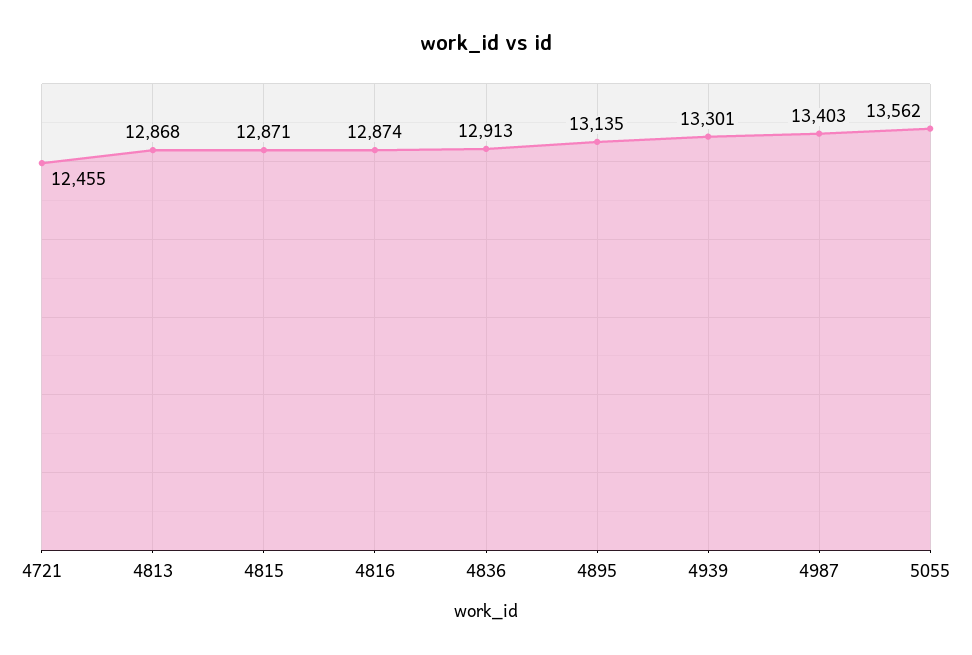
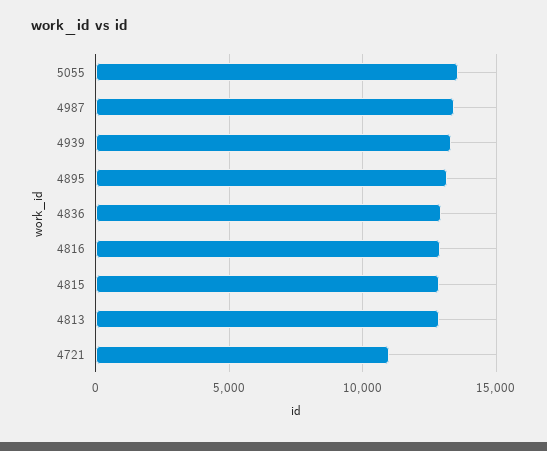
4721: 12455 -> 11000

